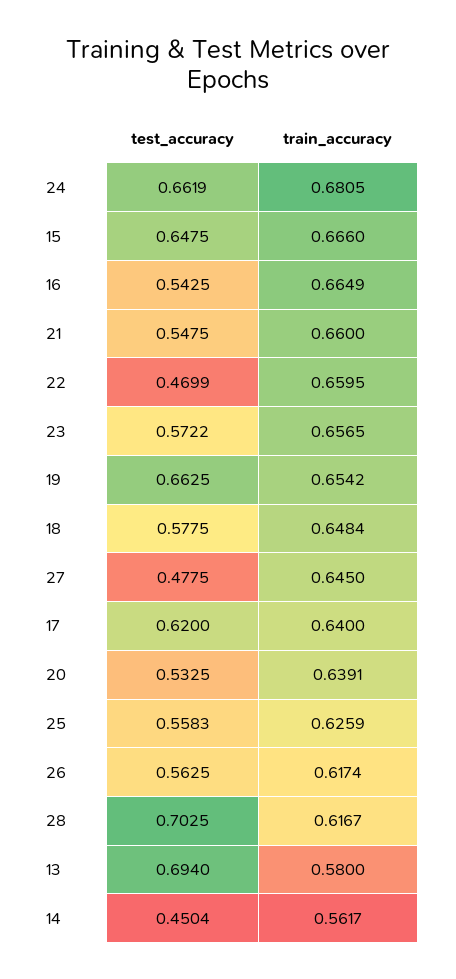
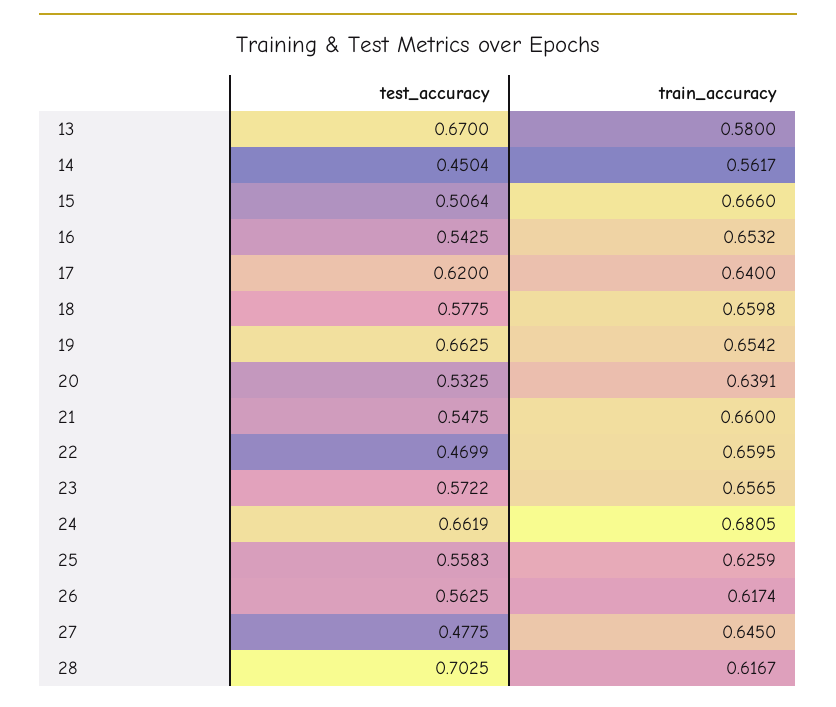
test_accuracy, 15: 0.6475 -> 0.5064
train_accuracy, 16: 0.6649 -> 0.6532
train_accuracy, 18: 0.6484 -> 0.6598
test_accuracy, 13: 0.694 -> 0.67

